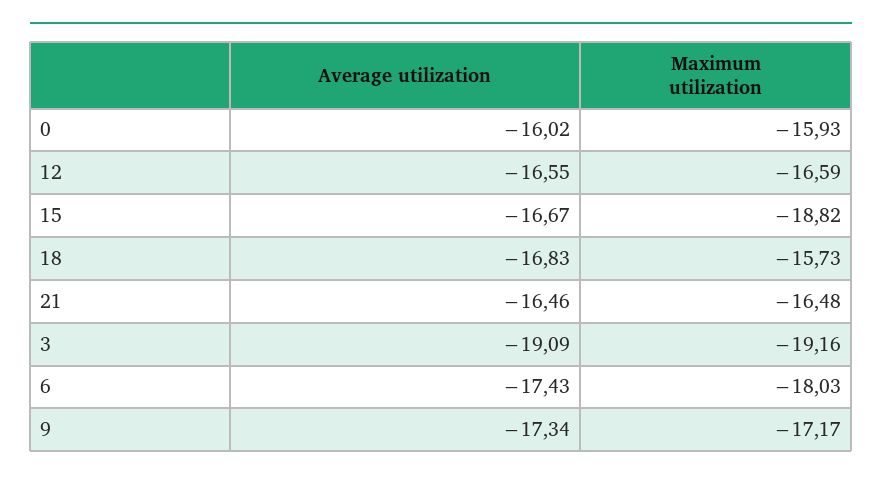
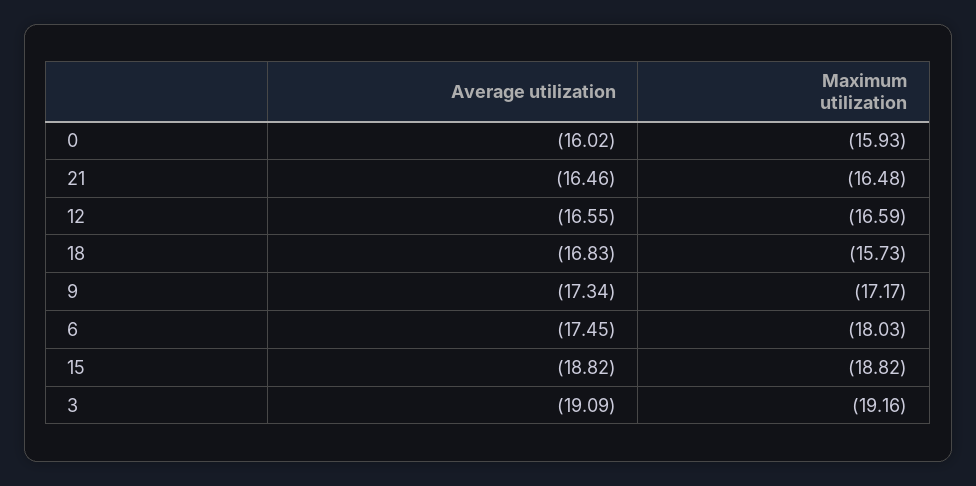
Average utilization, 15: -16.67 -> -18.82
Average utilization, 6: -17.43 -> -17.45

